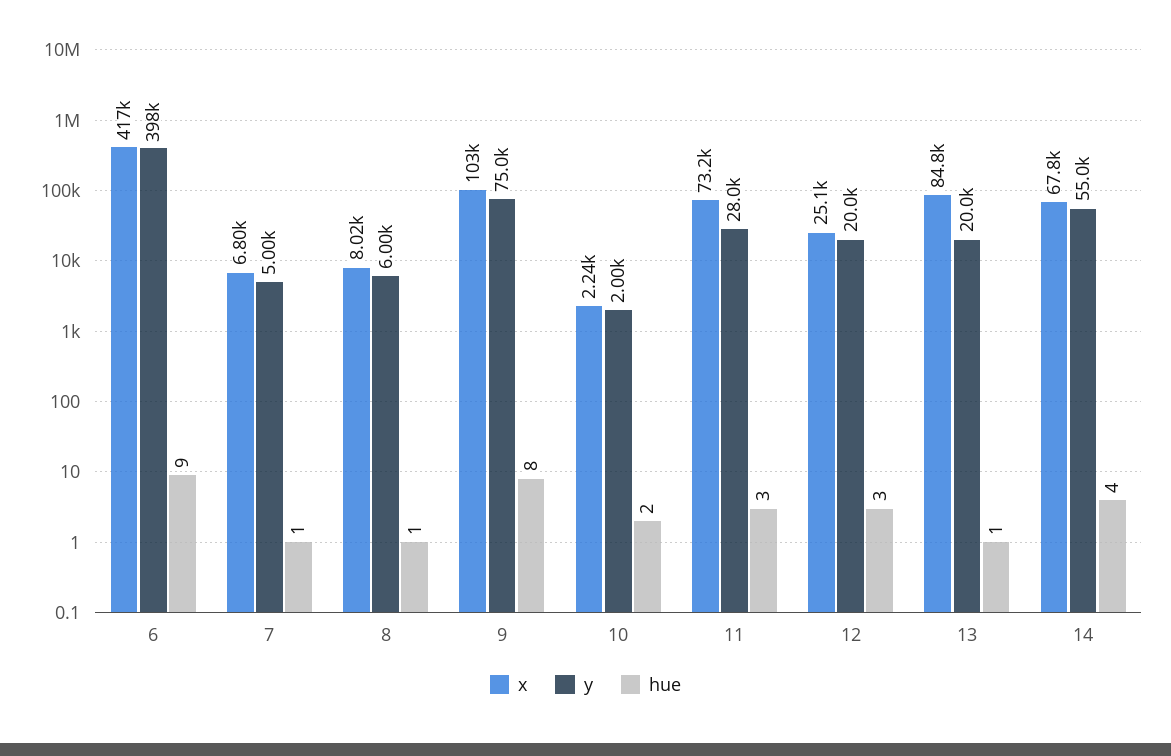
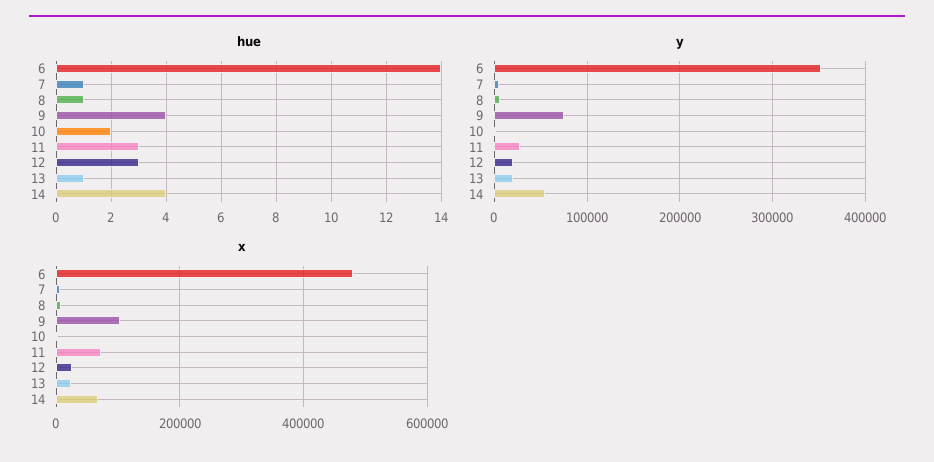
x, 6: 417000 -> 480000
y, 6: 398000 -> 350000
hue, 6: 9 -> 14
hue, 9: 8 -> 4
x, 13: 84800 -> 20000

